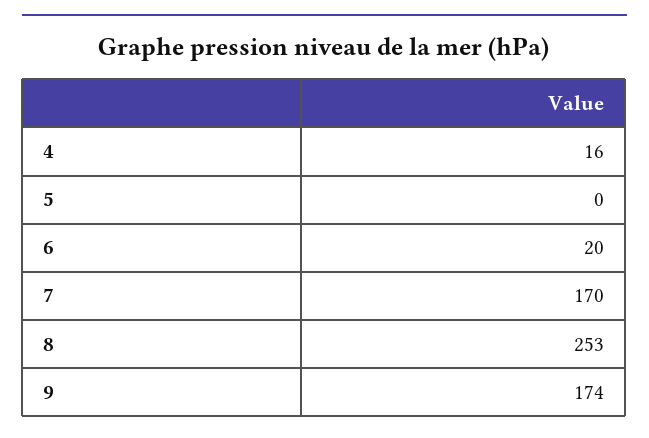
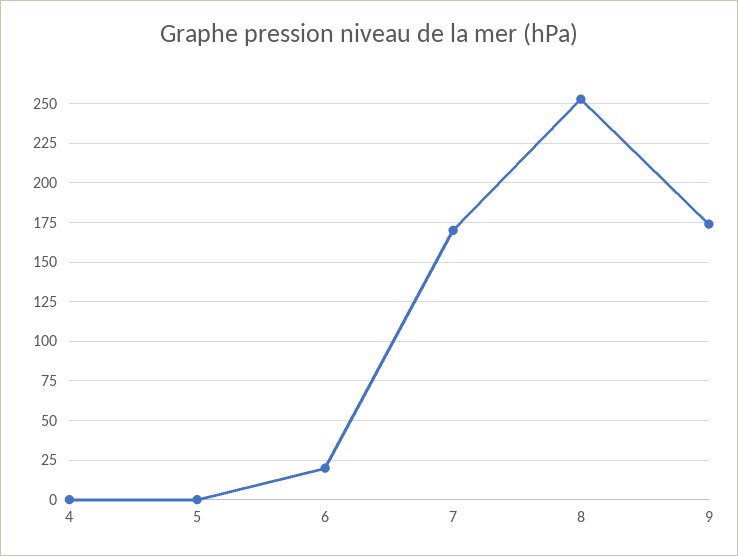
4: 16 -> 0

